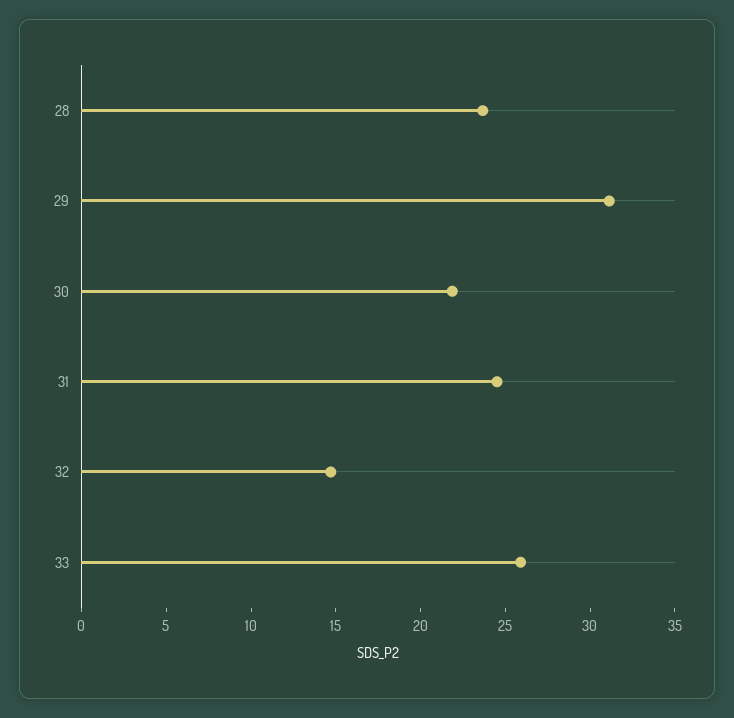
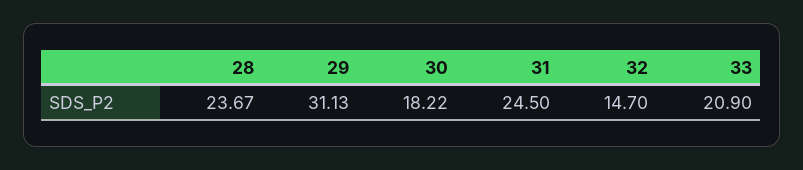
30: 22 -> 18.22
33: 26 -> 20.9

